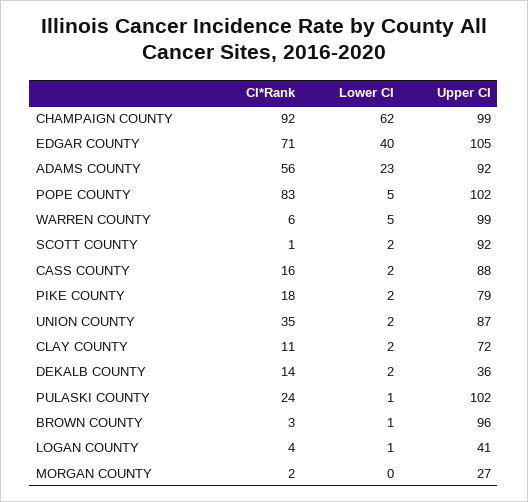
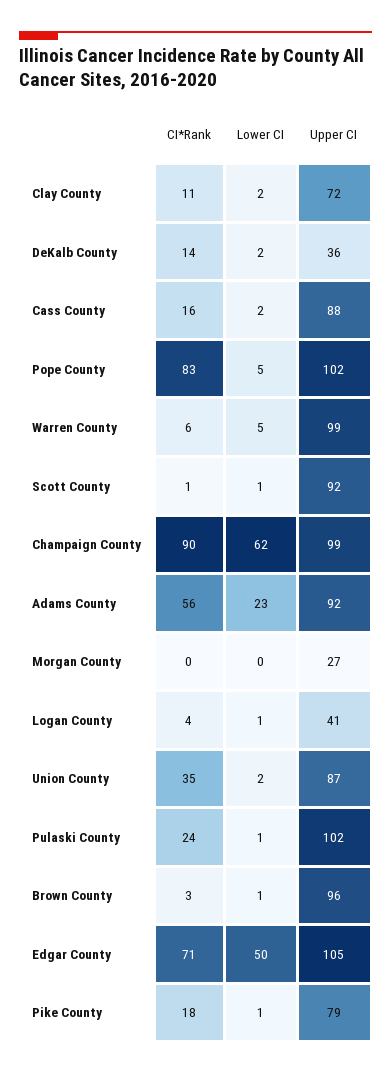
CI*Rank, CHAMPAIGN COUNTY: 92 -> 90
Lower CI, EDGAR COUNTY: 40 -> 50
Lower CI, SCOTT COUNTY: 2 -> 1
Lower CI, PIKE COUNTY: 2 -> 1
CI*Rank, MORGAN COUNTY: 2 -> 0

